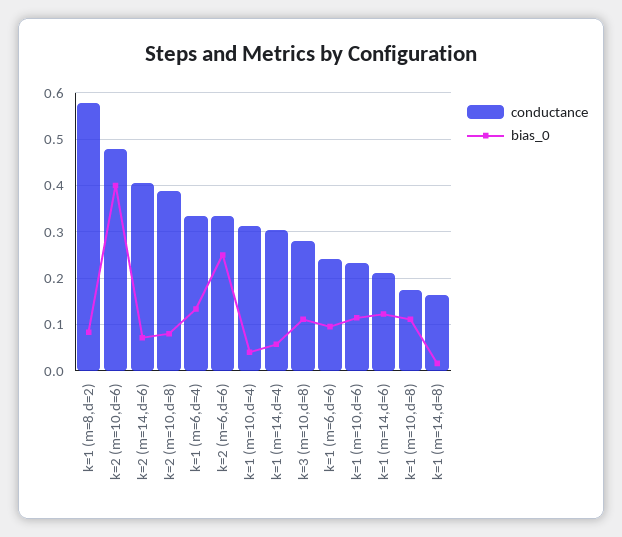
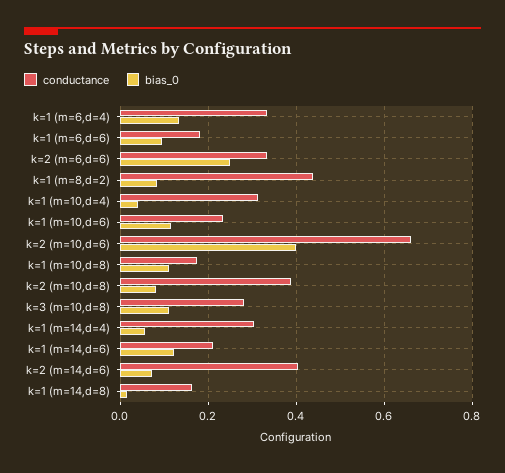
conductance, k=1 (m=8,d=2): 0.58 -> 0.44
conductance, k=2 (m=10,d=6): 0.48 -> 0.66
conductance, k=1 (m=6,d=6): 0.24 -> 0.18

